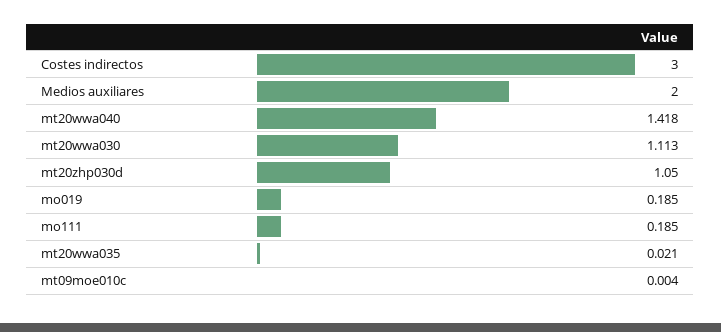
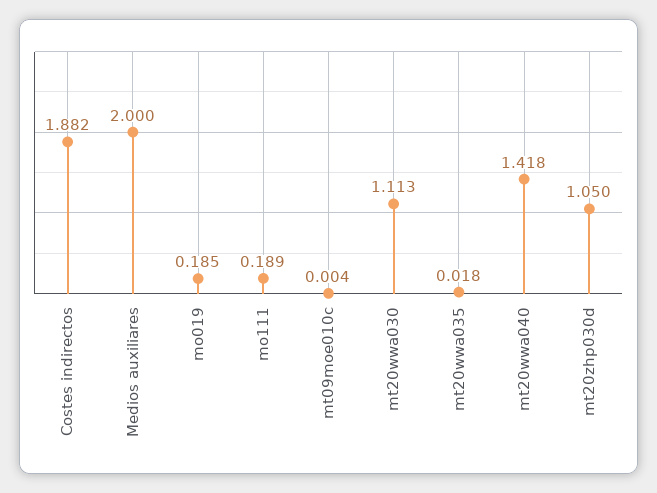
Costes indirectos: 3 -> 1.882
mo111: 0.185 -> 0.189
mt20wwa035: 0.021 -> 0.018

